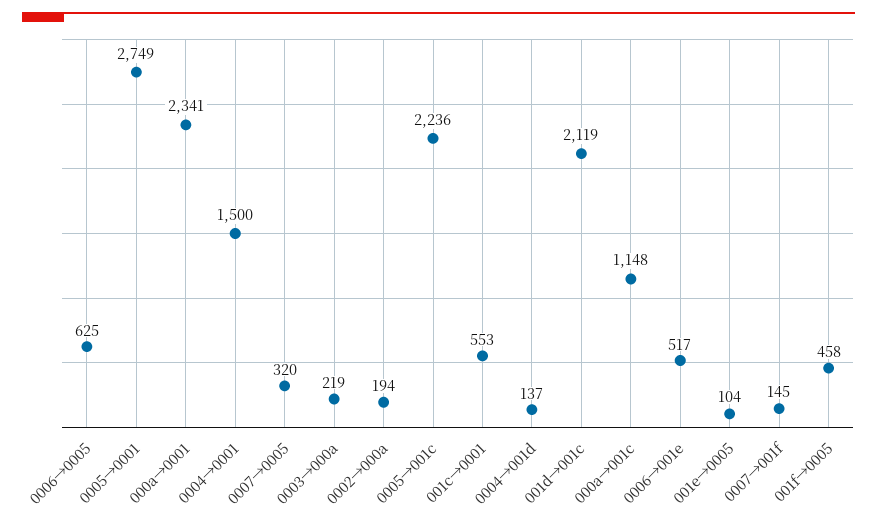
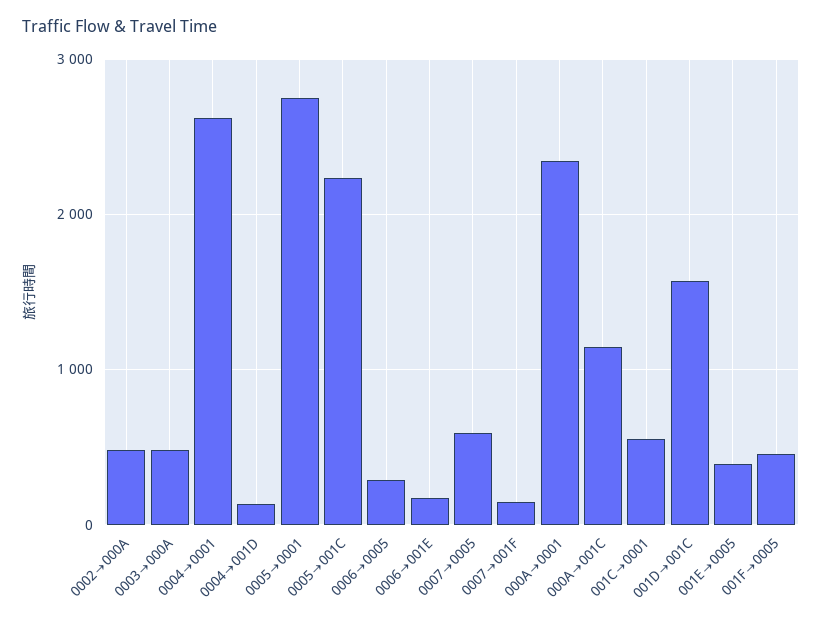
0006→0005: 625 -> 300
0004→0001: 1500 -> 2600
0007→0005: 320 -> 600
0003→000a: 219 -> 500
0002→000a: 194 -> 500
001d→001c: 2119 -> 1600
0006→001e: 517 -> 200
001e→0005: 104 -> 400

